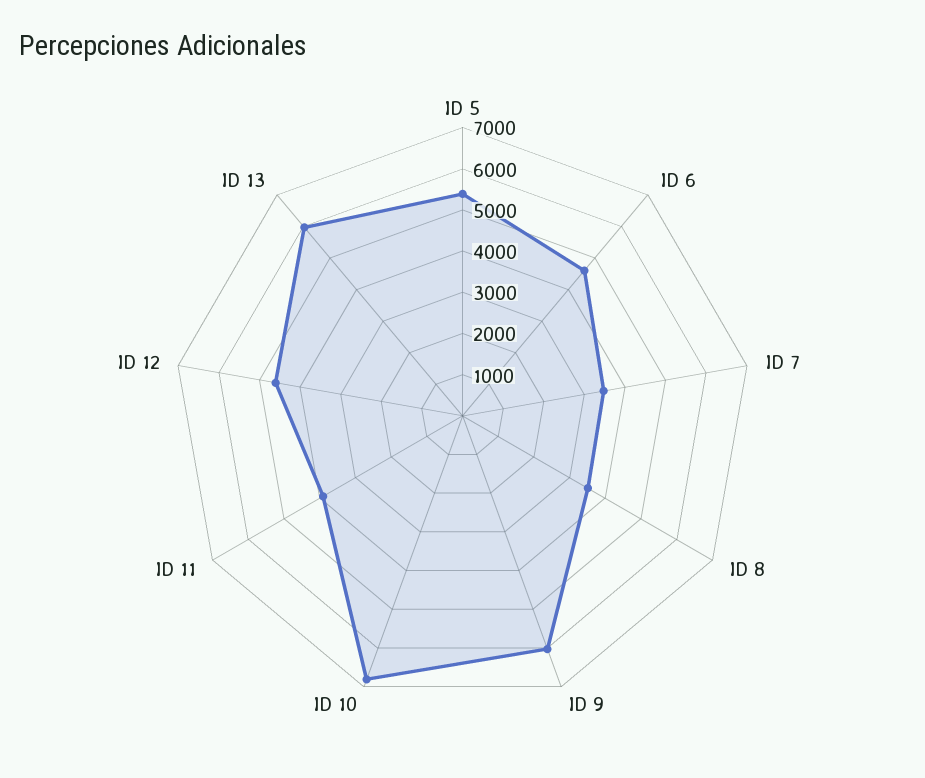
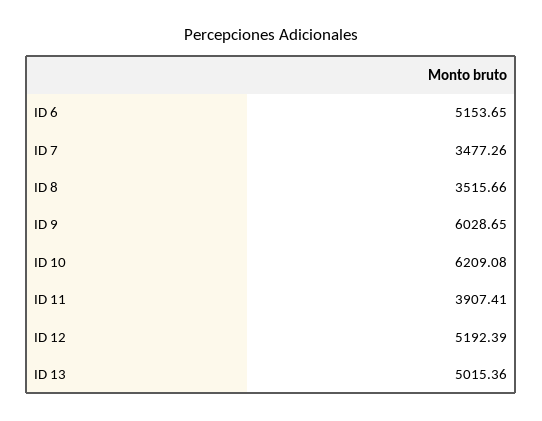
ID 5: 5400 -> none
ID 6: 4600 -> 5153.65
ID 10: 6800 -> 6209.08
ID 12: 4600 -> 5192.39
ID 13: 6000 -> 5015.36

